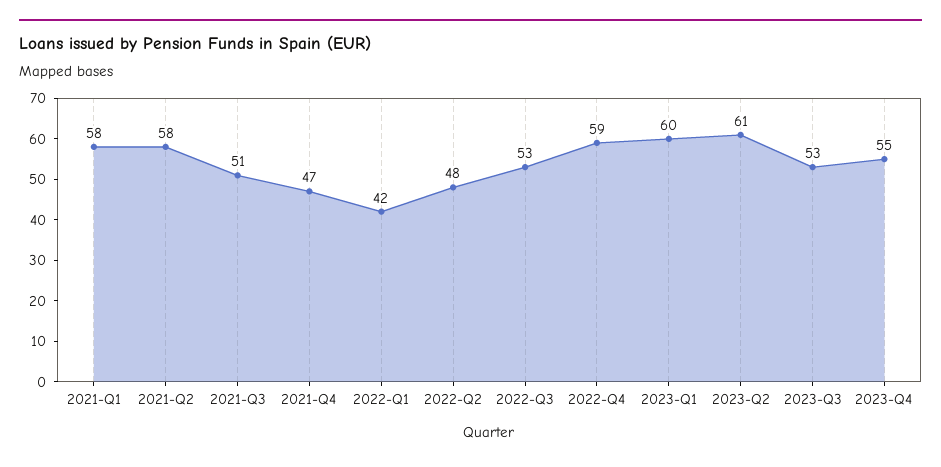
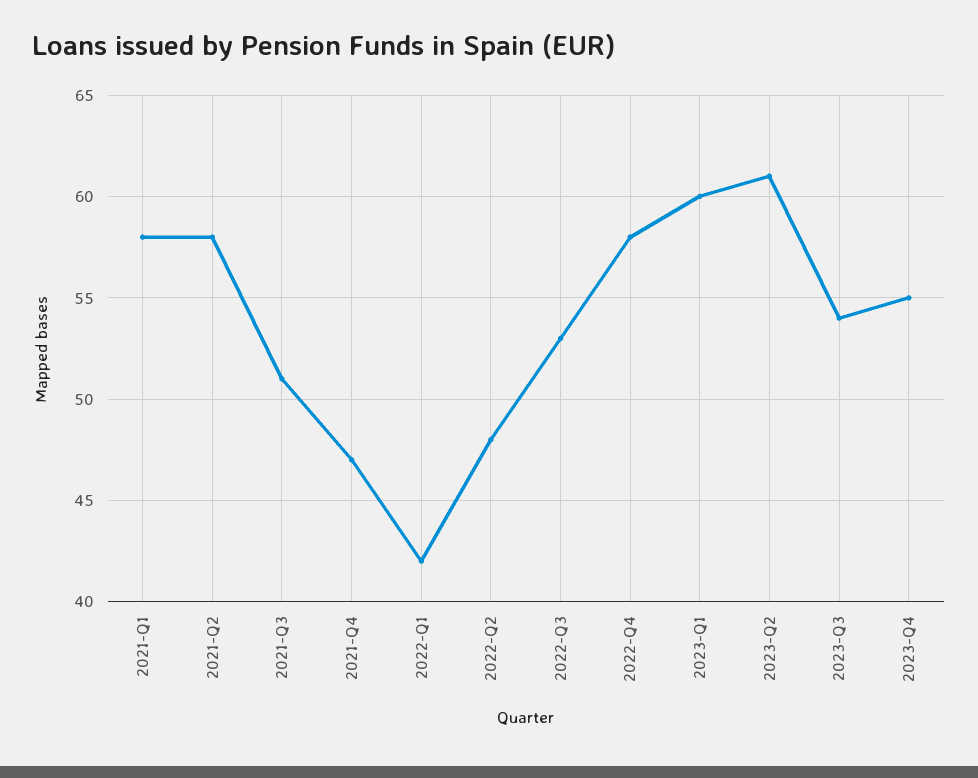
2022-Q4: 59 -> 58
2023-Q3: 53 -> 54

